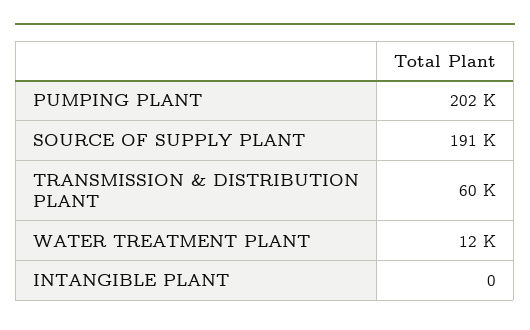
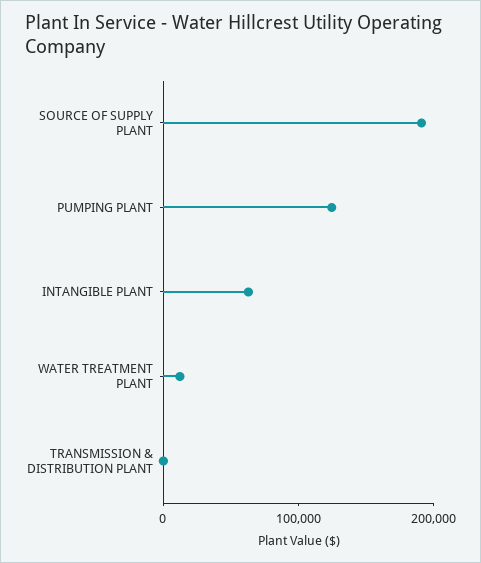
PUMPING PLANT: 202000 -> 120000
TRANSMISSION & DISTRIBUTION PLANT: 60000 -> 0
INTANGIBLE PLANT: 0 -> 60000

